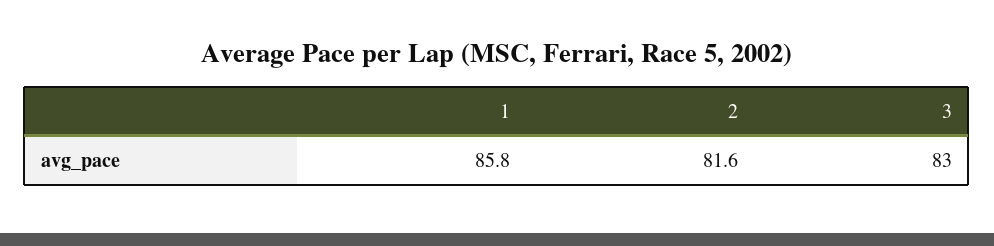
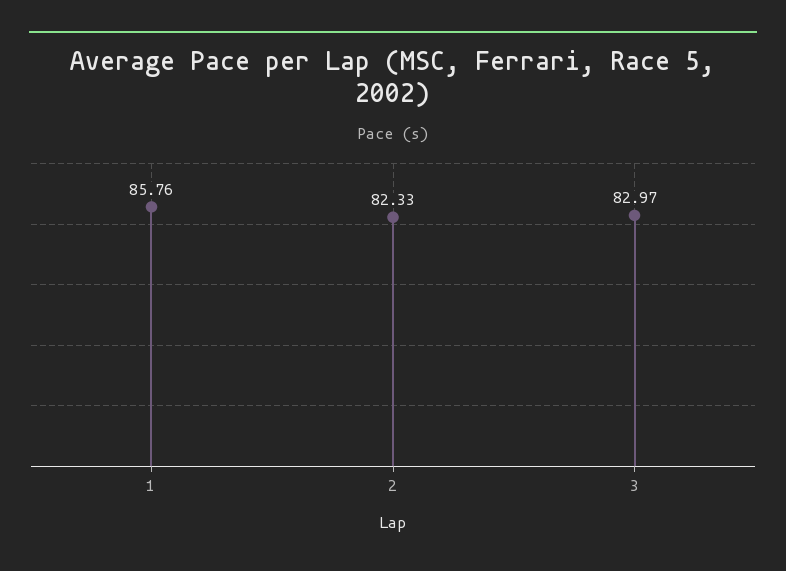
2: 81.6 -> 82.33

